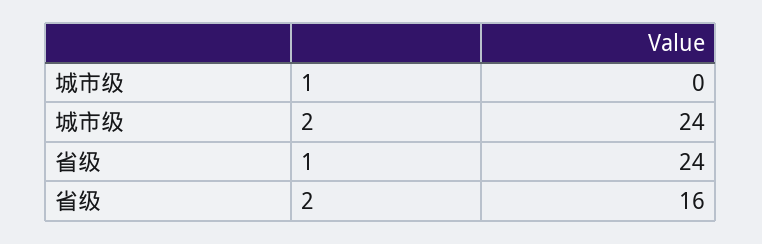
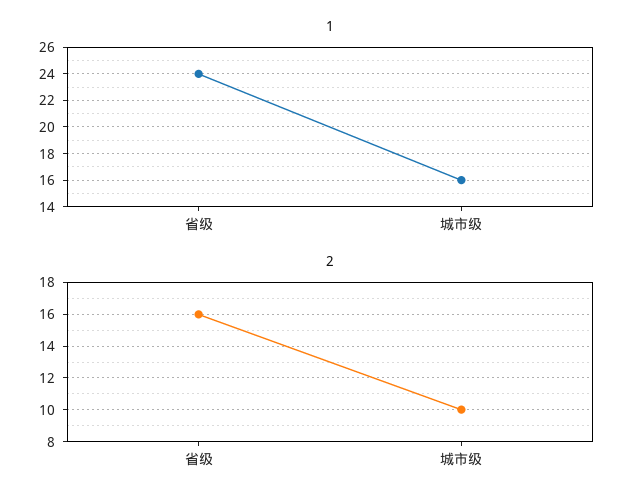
1, 城市级: 0 -> 16
2, 城市级: 24 -> 10

